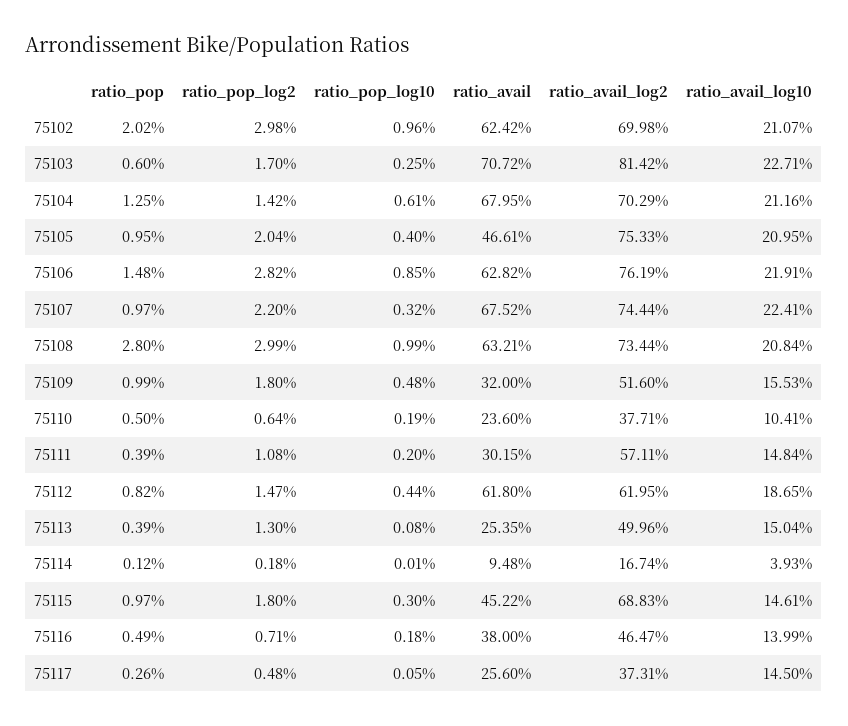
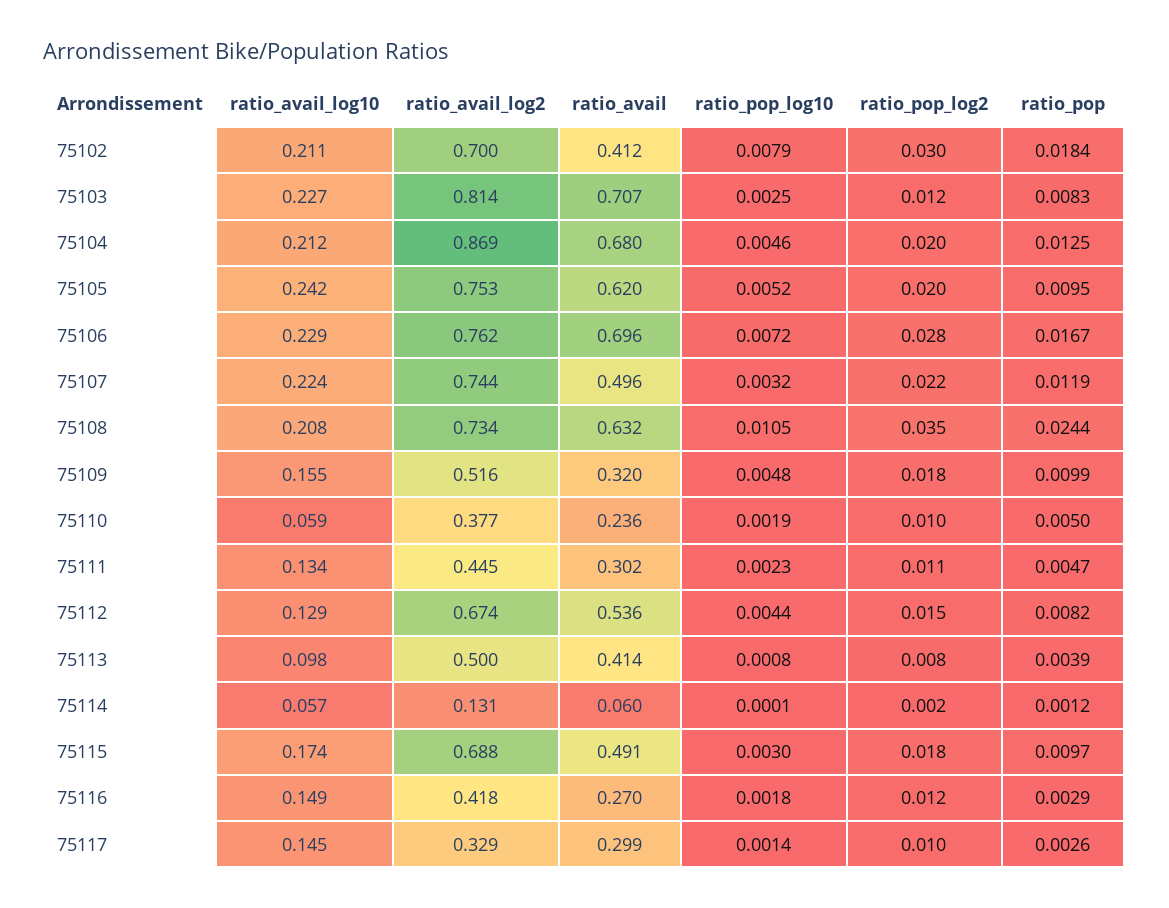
ratio_pop, 75102: 0.0202 -> 0.0184
ratio_pop_log10, 75102: 0.0096 -> 0.0079
ratio_avail, 75102: 0.6242 -> 0.412
ratio_pop, 75103: 0.006 -> 0.0083
ratio_pop_log2, 75103: 0.017 -> 0.012
ratio_pop_log2, 75104: 0.0142 -> 0.02
ratio_pop_log10, 75104: 0.0061 -> 0.0046
ratio_avail_log2, 75104: 0.7029 -> 0.869
ratio_pop_log10, 75105: 0.004 -> 0.0052
ratio_avail, 75105: 0.4661 -> 0.62
ratio_avail_log10, 75105: 0.2095 -> 0.242
ratio_pop, 75106: 0.0148 -> 0.0167
ratio_pop_log10, 75106: 0.0085 -> 0.0072
ratio_avail, 75106: 0.6282 -> 0.696
ratio_avail_log10, 75106: 0.2191 -> 0.229
ratio_pop, 75107: 0.0097 -> 0.0119
ratio_avail, 75107: 0.6752 -> 0.496
ratio_pop, 75108: 0.028 -> 0.0244
ratio_pop_log2, 75108: 0.0299 -> 0.035
ratio_pop_log10, 75108: 0.0099 -> 0.0105
ratio_pop_log2, 75110: 0.0064 -> 0.01
ratio_avail_log10, 75110: 0.1041 -> 0.059
ratio_pop, 75111: 0.0039 -> 0.0047
ratio_pop_log10, 75111: 0.002 -> 0.0023
ratio_avail_log2, 75111: 0.5711 -> 0.445
ratio_avail_log10, 75111: 0.1484 -> 0.134
ratio_avail, 75112: 0.618 -> 0.536
ratio_avail_log2, 75112: 0.6195 -> 0.674
ratio_avail_log10, 75112: 0.1865 -> 0.129
ratio_pop_log2, 75113: 0.013 -> 0.008
ratio_avail, 75113: 0.2535 -> 0.414
ratio_avail_log10, 75113: 0.1504 -> 0.098
ratio_avail, 75114: 0.0948 -> 0.06
ratio_avail_log2, 75114: 0.1674 -> 0.131
ratio_avail_log10, 75114: 0.0393 -> 0.057
ratio_avail, 75115: 0.4522 -> 0.491
ratio_avail_log10, 75115: 0.1461 -> 0.174
ratio_pop, 75116: 0.0049 -> 0.0029
ratio_pop_log2, 75116: 0.0071 -> 0.012
ratio_avail, 75116: 0.38 -> 0.27
ratio_avail_log2, 75116: 0.4647 -> 0.418
ratio_avail_log10, 75116: 0.1399 -> 0.149
ratio_pop_log2, 75117: 0.0048 -> 0.01
ratio_pop_log10, 75117: 0.0005 -> 0.0014
ratio_avail, 75117: 0.256 -> 0.299
ratio_avail_log2, 75117: 0.3731 -> 0.329

